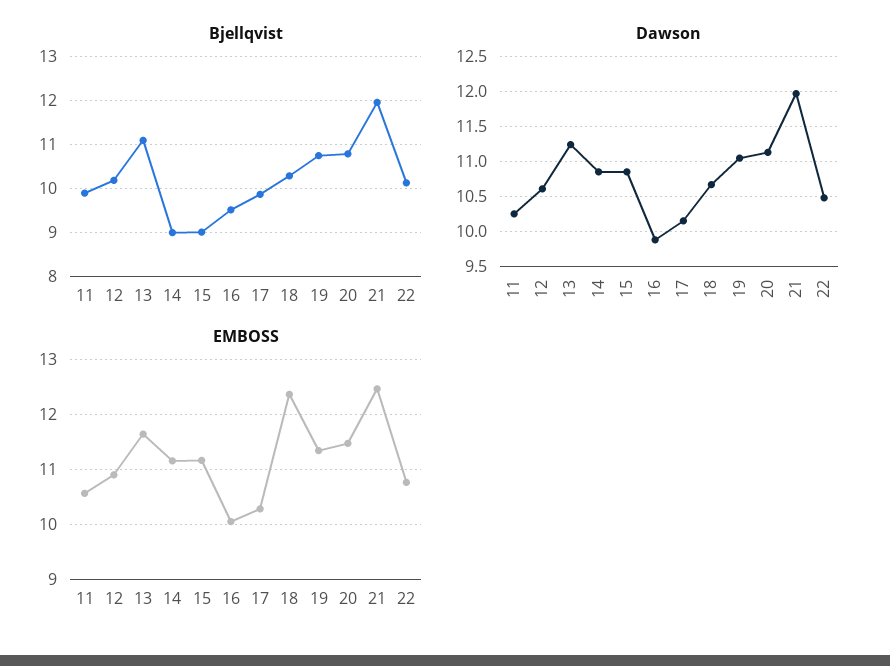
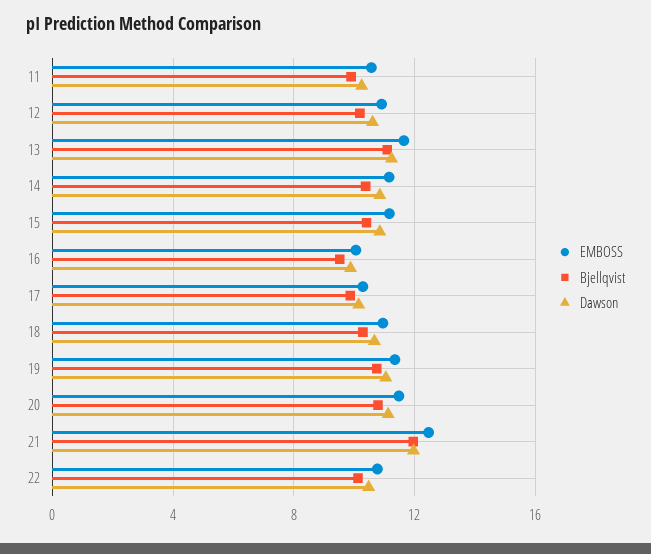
Bjellqvist, 14: 9 -> 10.5
Bjellqvist, 15: 9 -> 10.5
EMBOSS, 18: 12.4 -> 11

